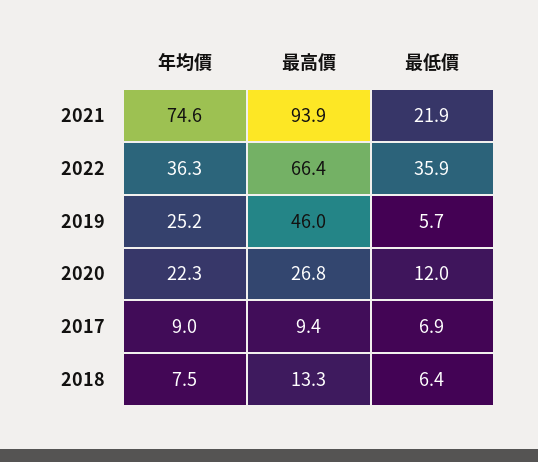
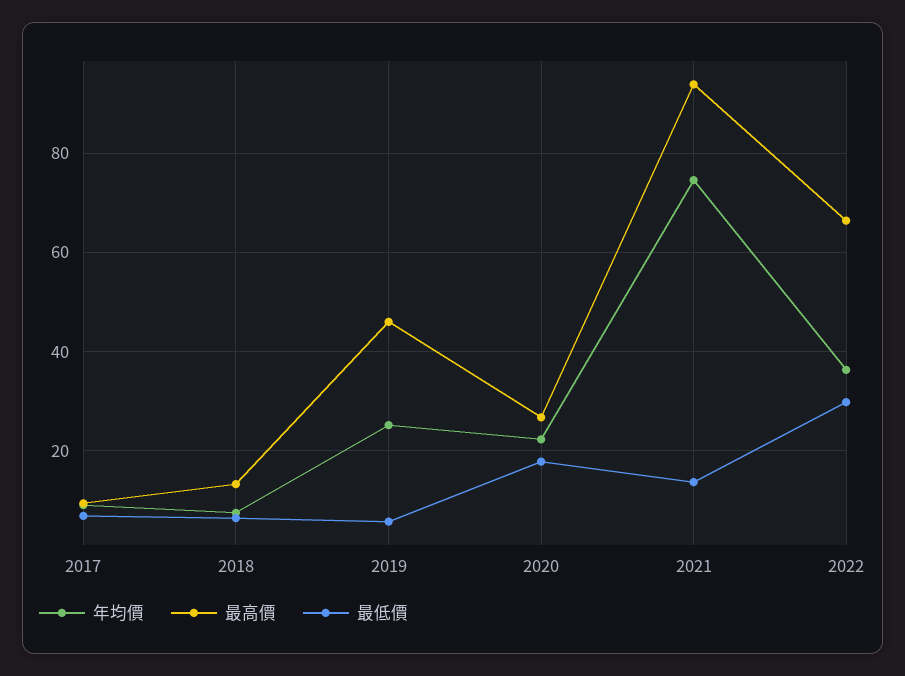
最低價, 2021: 21.9 -> 14
最低價, 2022: 35.9 -> 30
最低價, 2020: 12 -> 18

